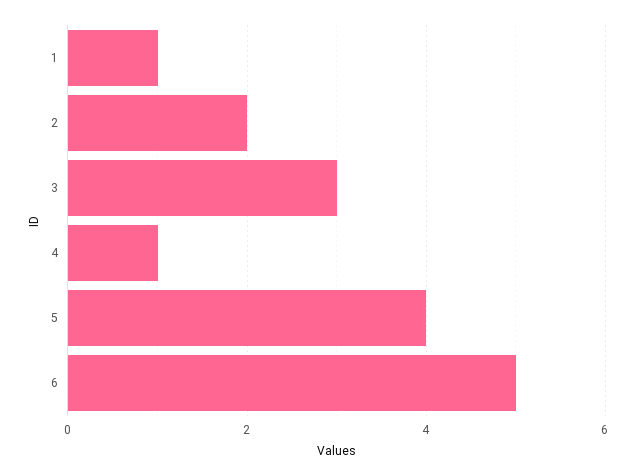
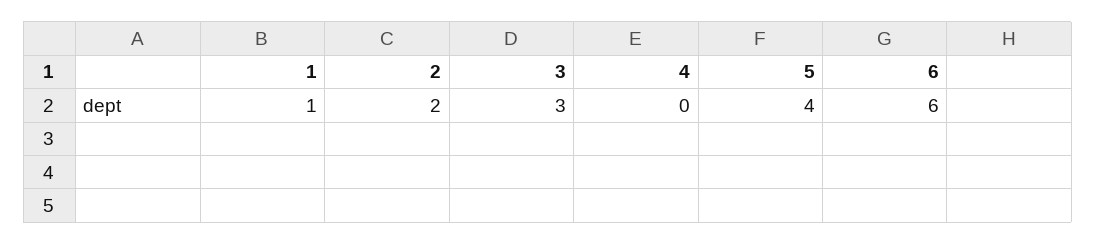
4: 1 -> 0
6: 5 -> 6

